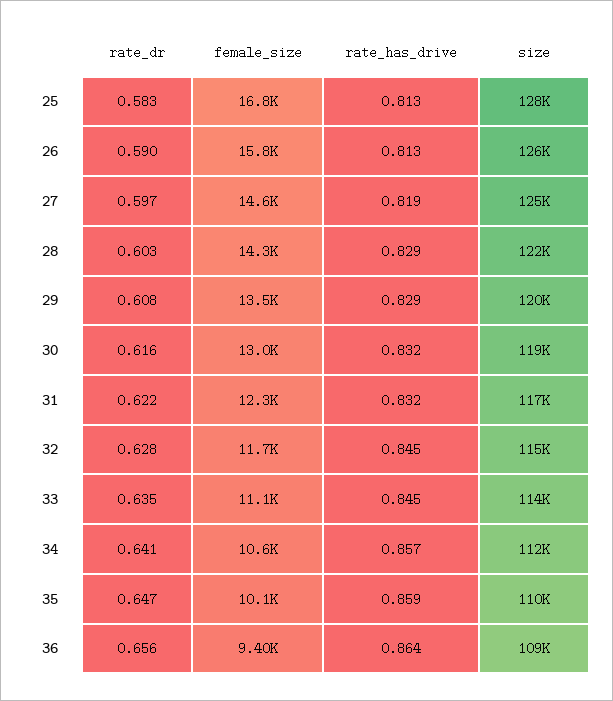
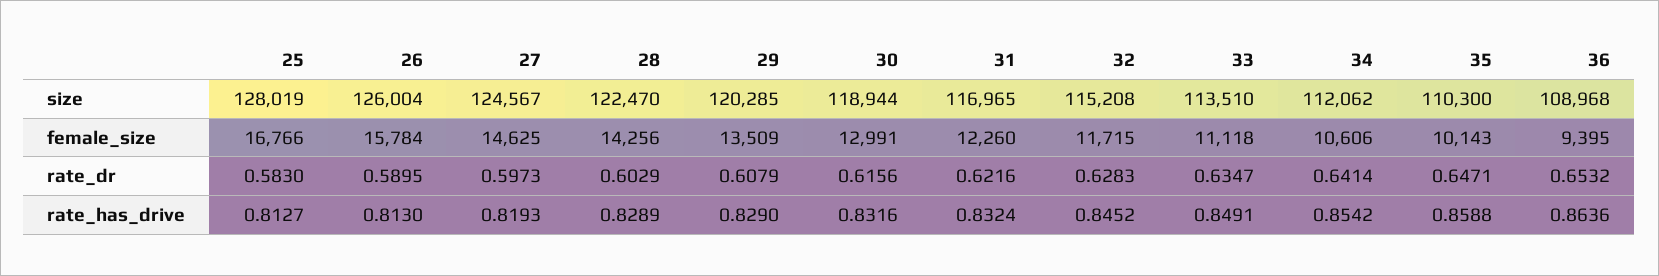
rate_has_drive, 33: 0.845 -> 0.8491
rate_has_drive, 34: 0.857 -> 0.8542
rate_dr, 36: 0.656 -> 0.6532

